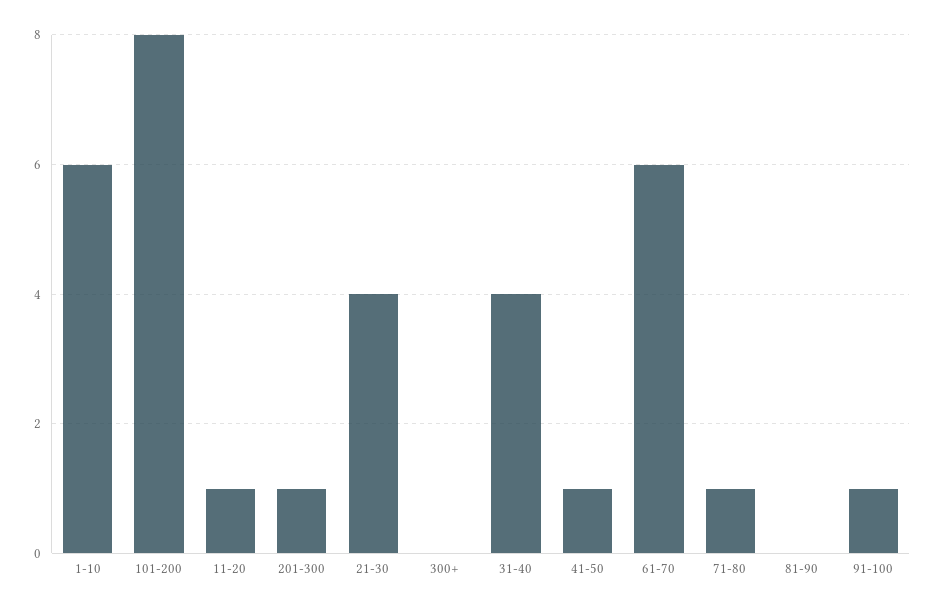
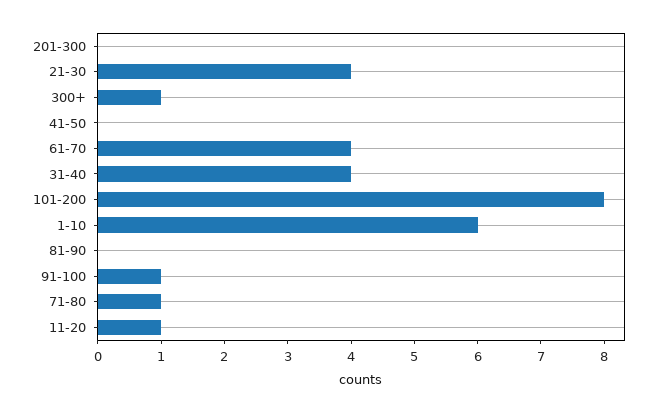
201-300: 1 -> 0
300+: 0 -> 1
41-50: 1 -> 0
61-70: 6 -> 4

